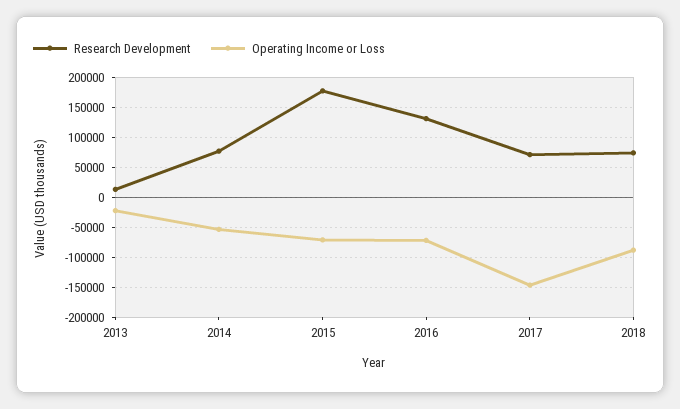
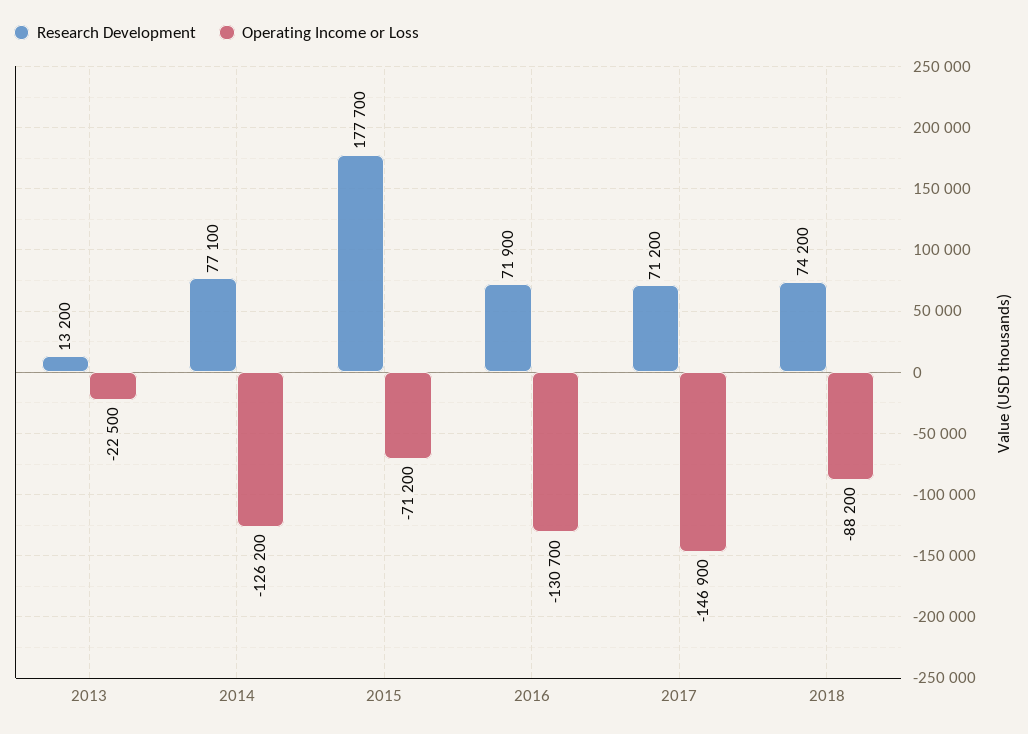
Operating Income or Loss, 2014: -50000 -> -126200
Research Development, 2016: 125000 -> 71900
Operating Income or Loss, 2016: -75000 -> -130700

